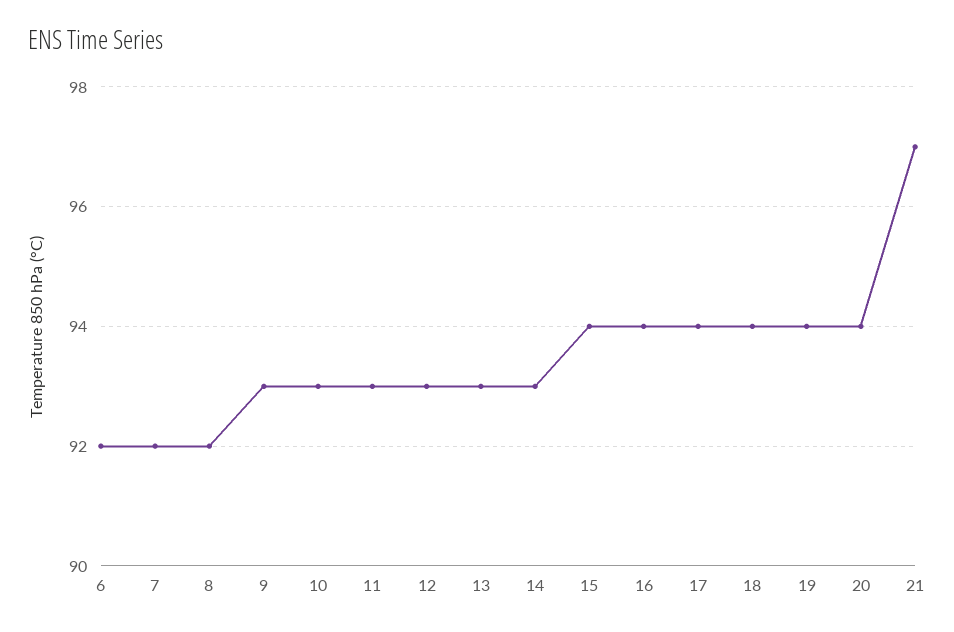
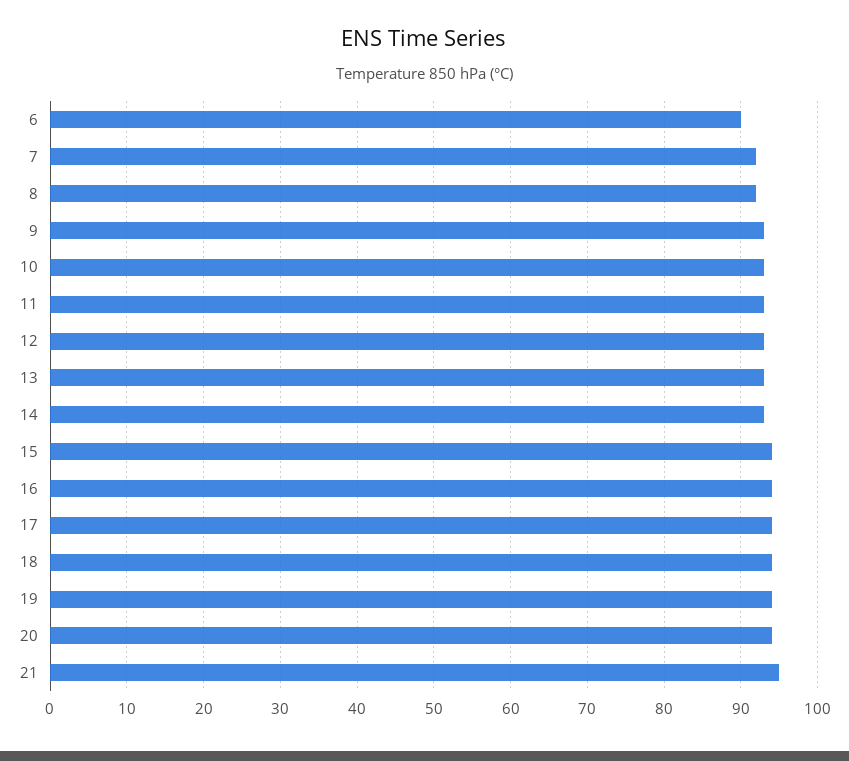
6: 92 -> 90
21: 97 -> 95

